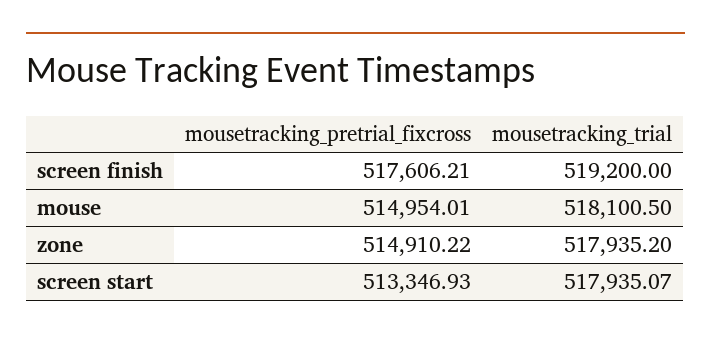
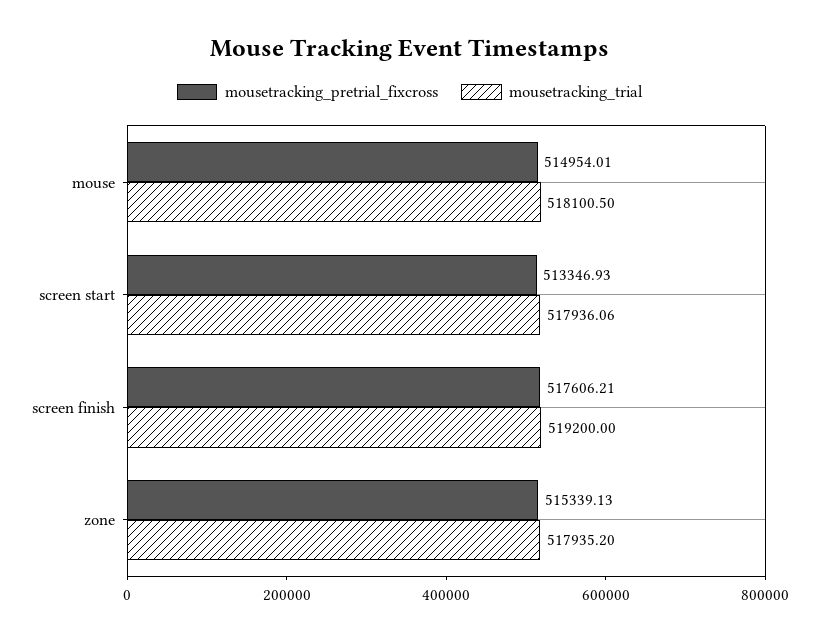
mousetracking_pretrial_fixcross, zone: 514910.22 -> 515339.13
mousetracking_trial, screen start: 517935.07 -> 517936.06

